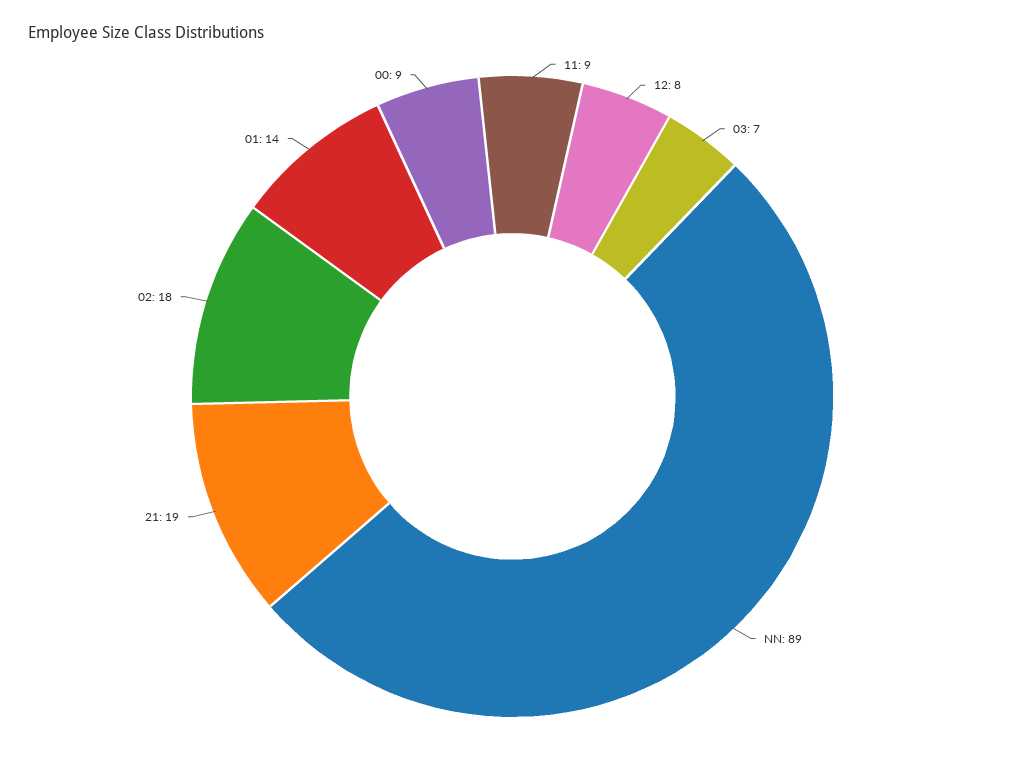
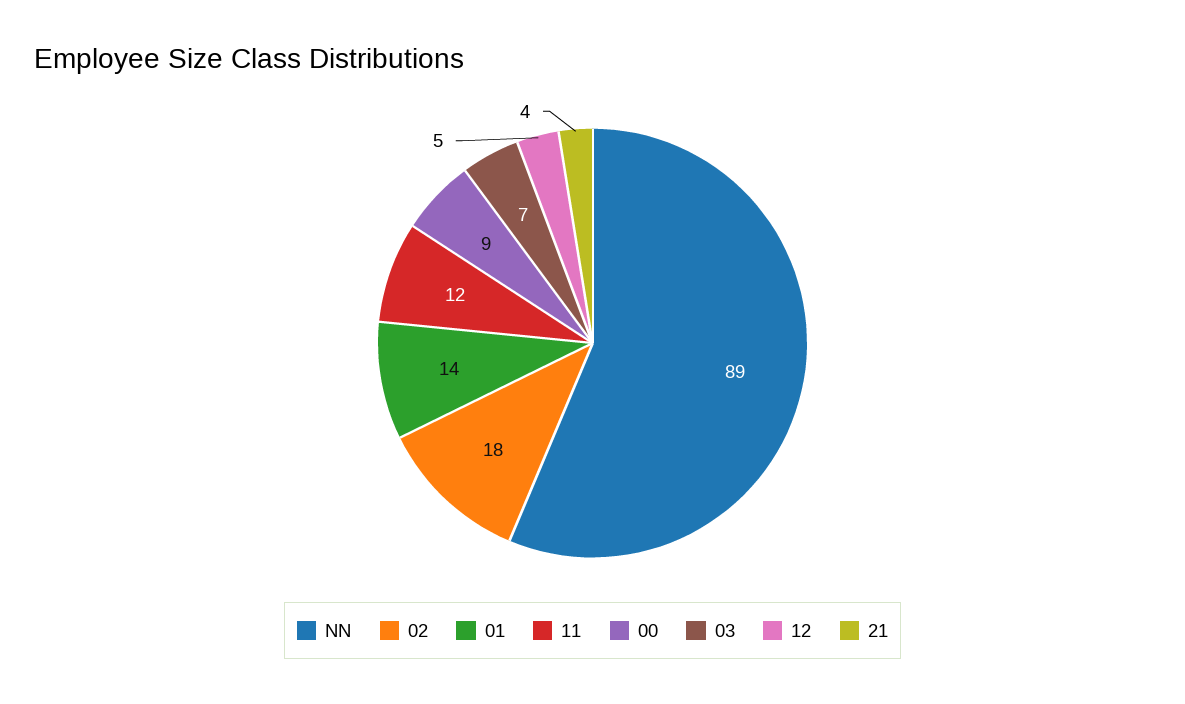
11: 9 -> 12
12: 8 -> 5
21: 19 -> 4

